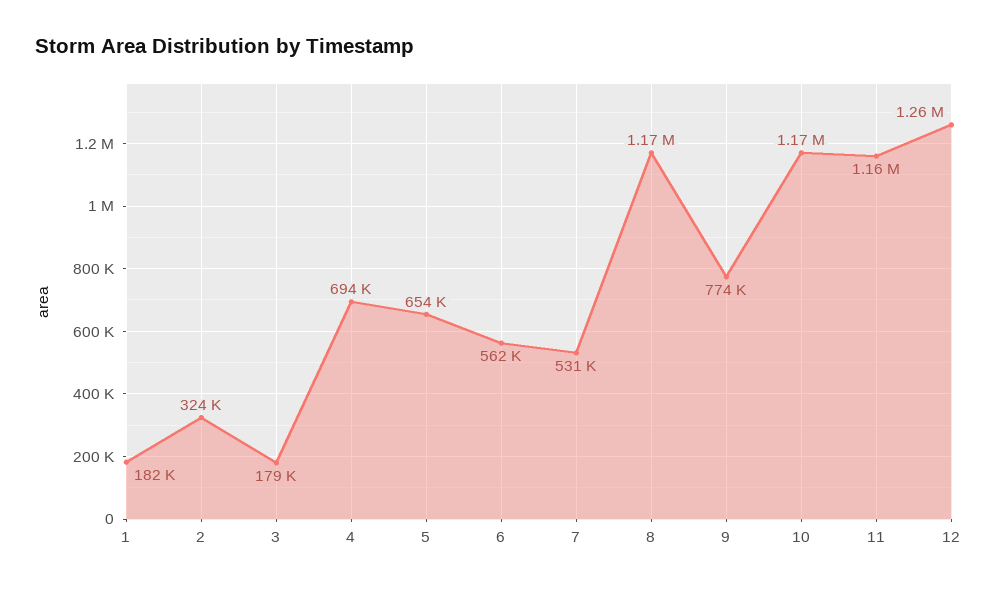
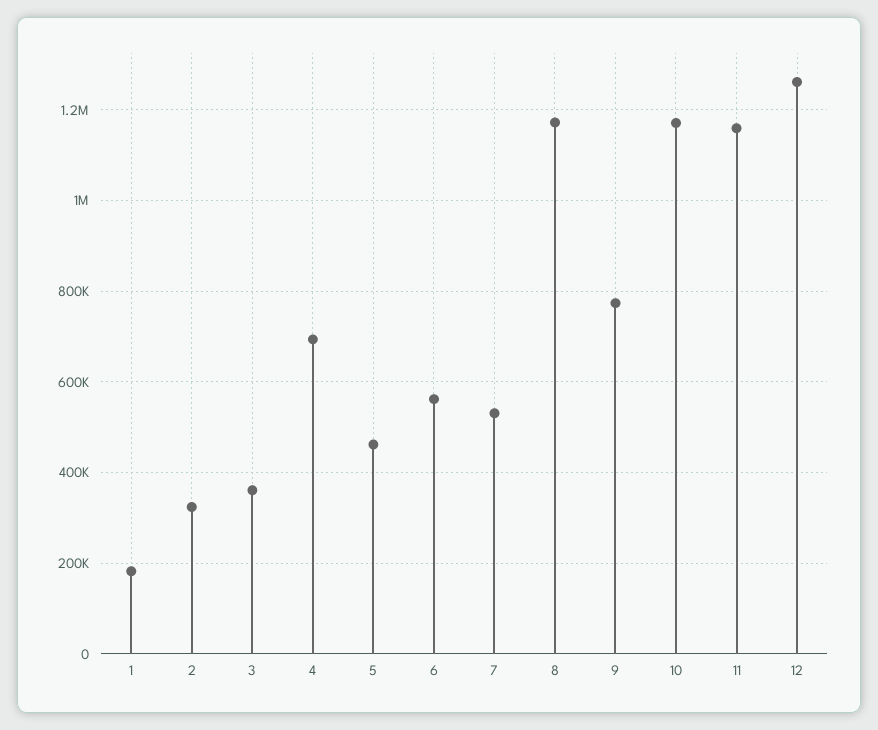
3: 179000 -> 360000
5: 654000 -> 460000

